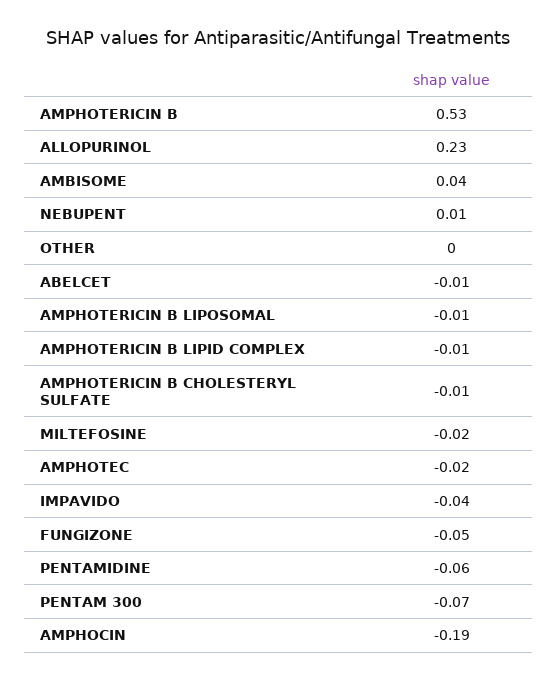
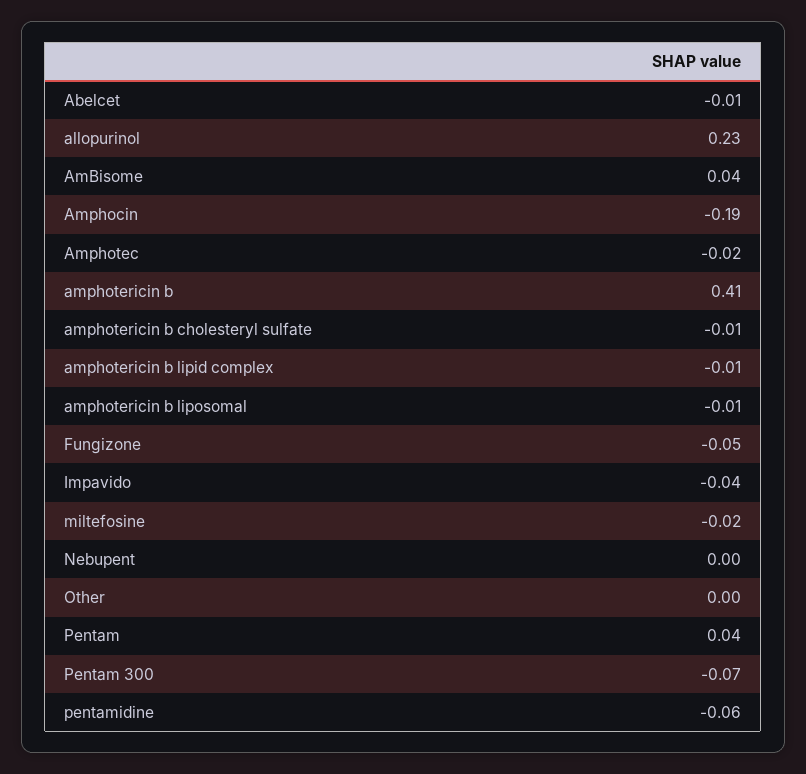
AMPHOTERICIN B: 0.53 -> 0.41
NEBUPENT: 0.01 -> 0
Pentam: none -> 0.04

